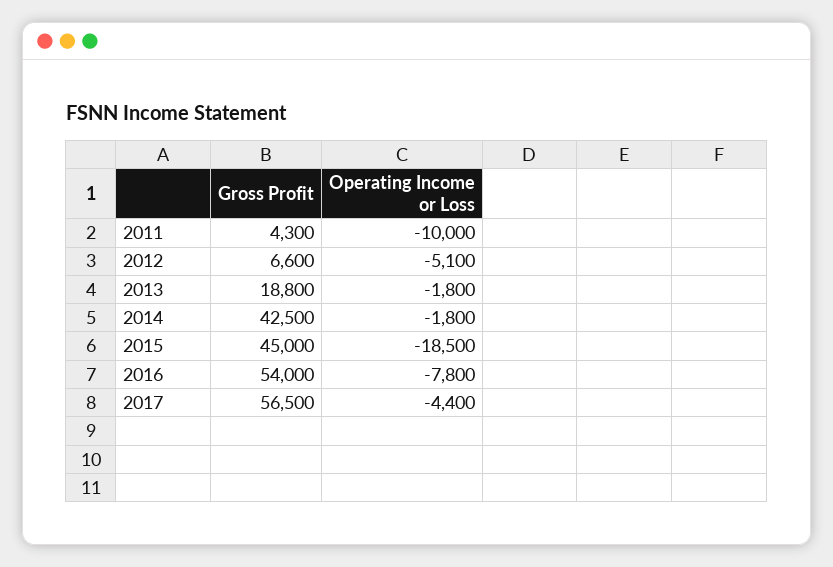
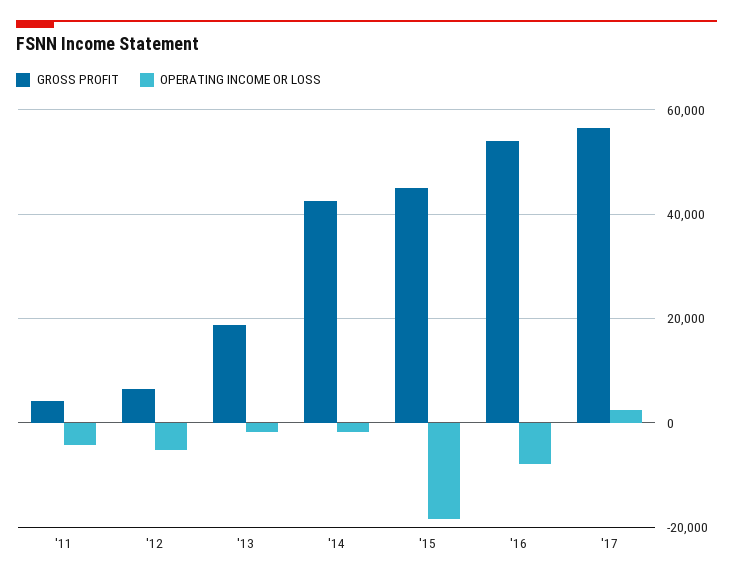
Operating Income or Loss, 2011: -10000 -> -4000
Operating Income or Loss, 2017: -4400 -> 2000

